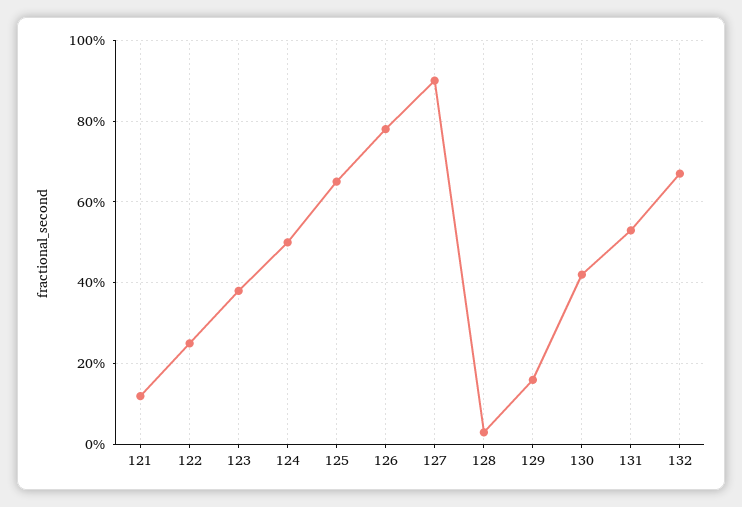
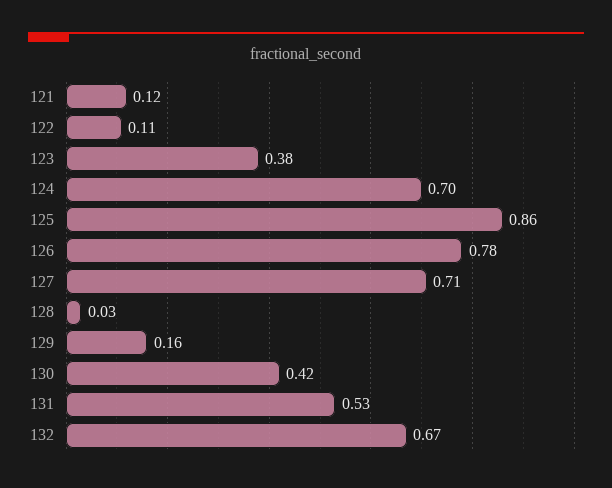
122: 0.25 -> 0.11
124: 0.5 -> 0.7
125: 0.65 -> 0.86
127: 0.9 -> 0.71

